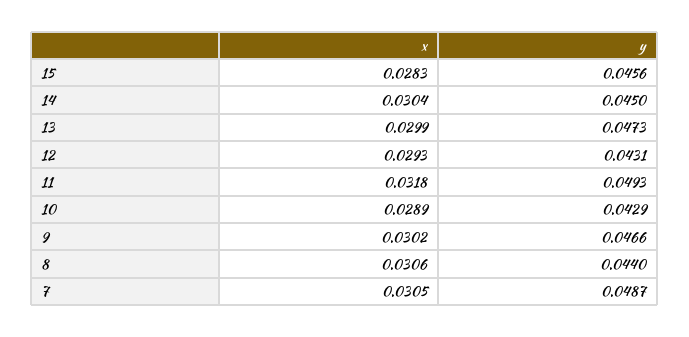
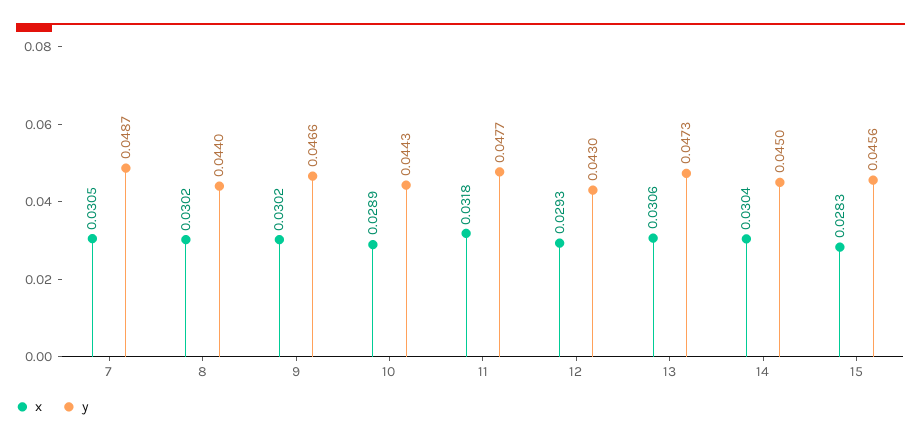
x, 13: 0.0299 -> 0.0306
y, 12: 0.0431 -> 0.043
y, 11: 0.0493 -> 0.0477
y, 10: 0.0429 -> 0.0443
x, 8: 0.0306 -> 0.0302

